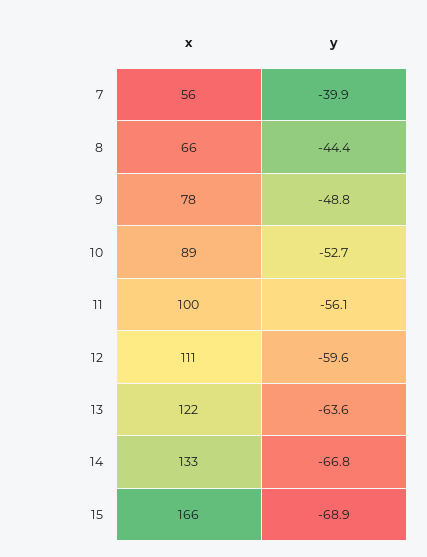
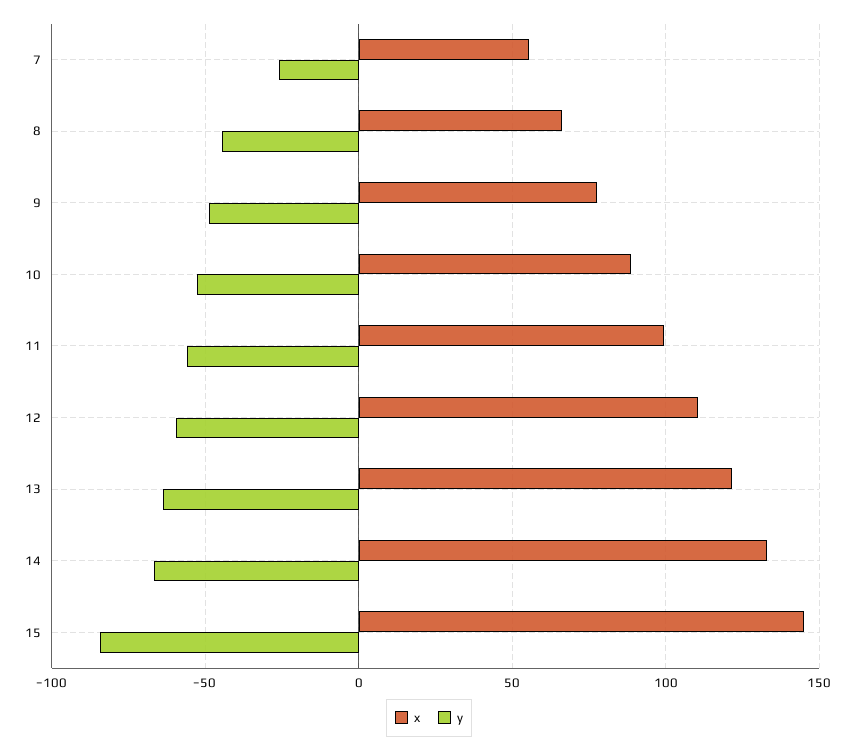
y, 7: -39.9 -> -25
x, 15: 166 -> 145
y, 15: -68.9 -> -85

